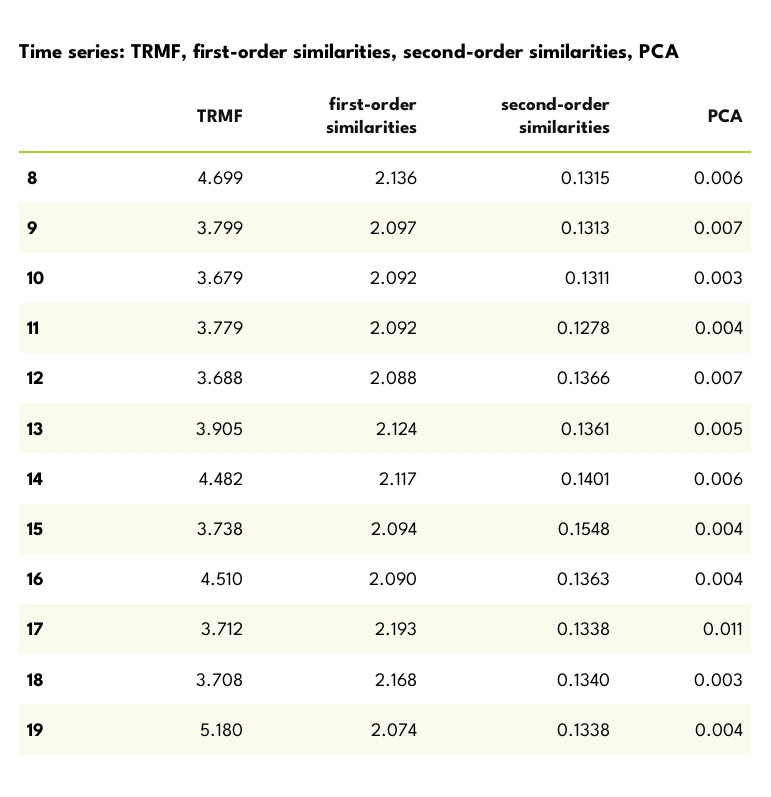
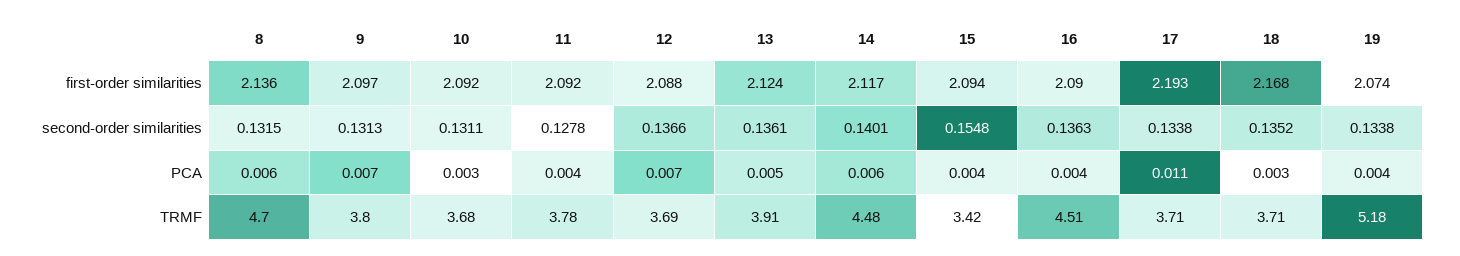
TRMF, 15: 3.738 -> 3.42
second-order similarities, 18: 0.134 -> 0.1352

